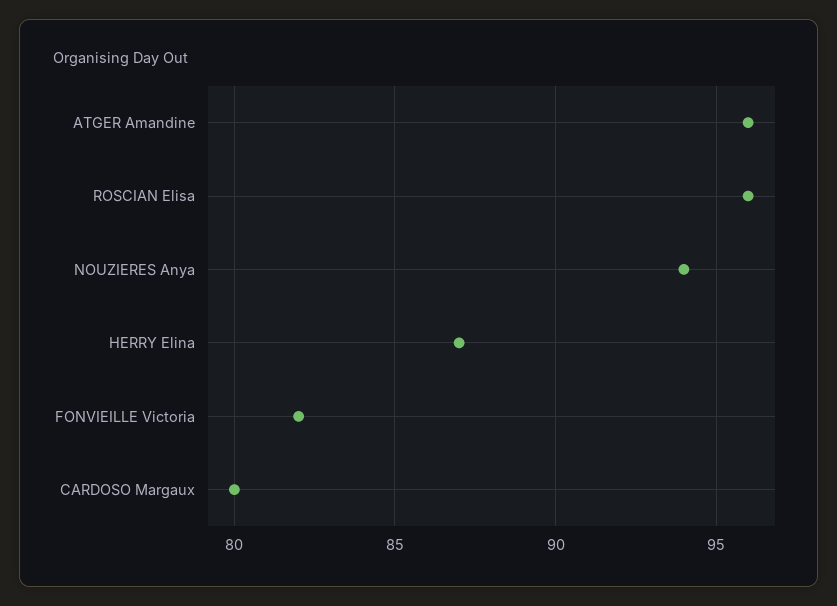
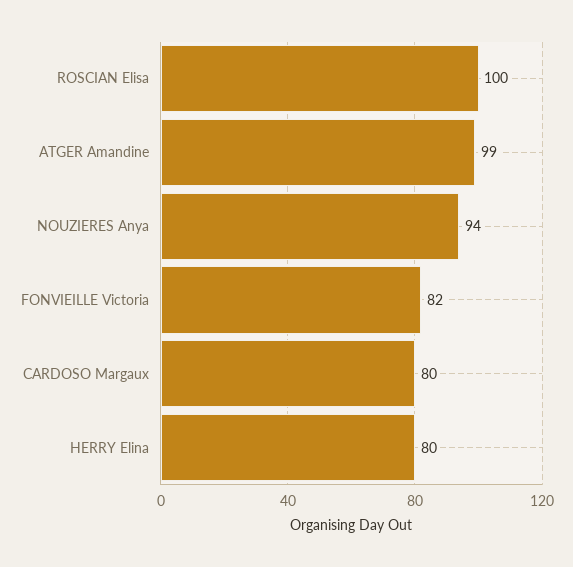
ATGER Amandine: 96 -> 99
ROSCIAN Elisa: 96 -> 100
HERRY Elina: 87 -> 80

